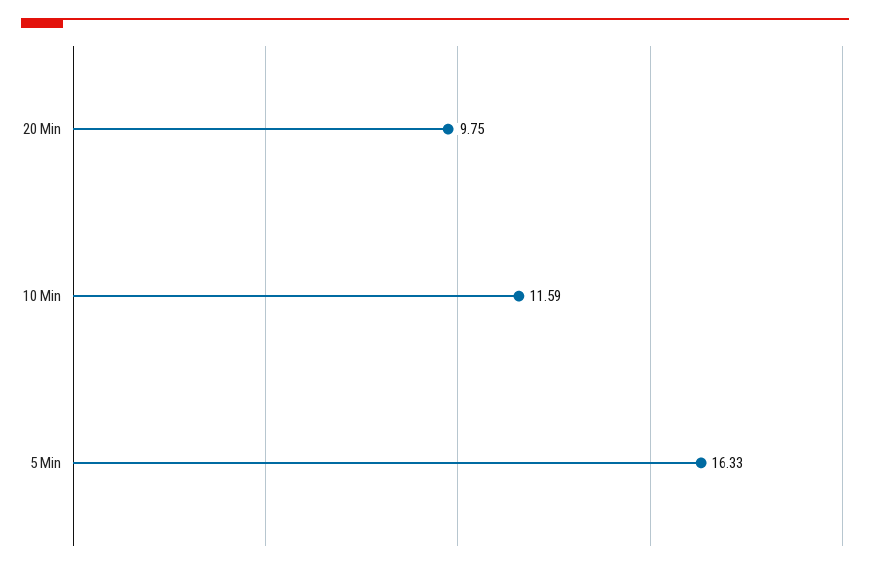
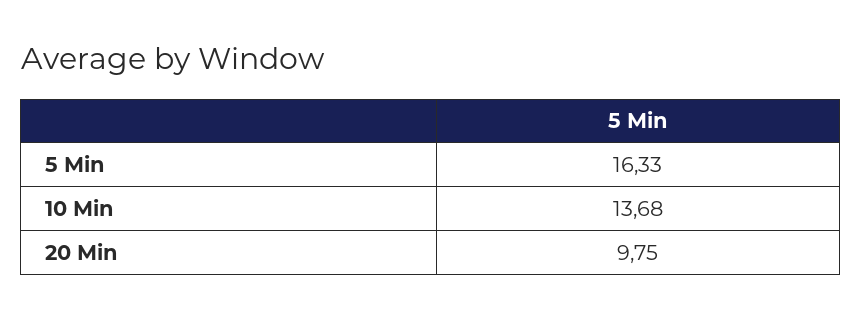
10 Min: 11.59 -> 13.68

